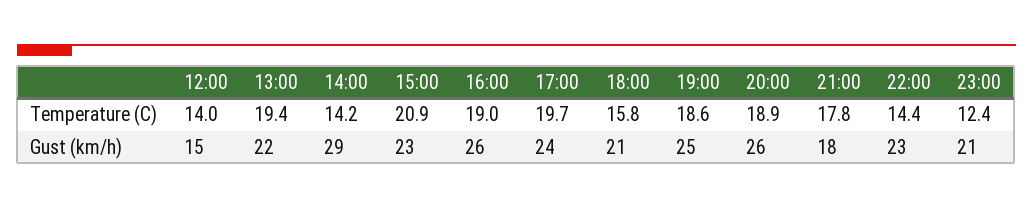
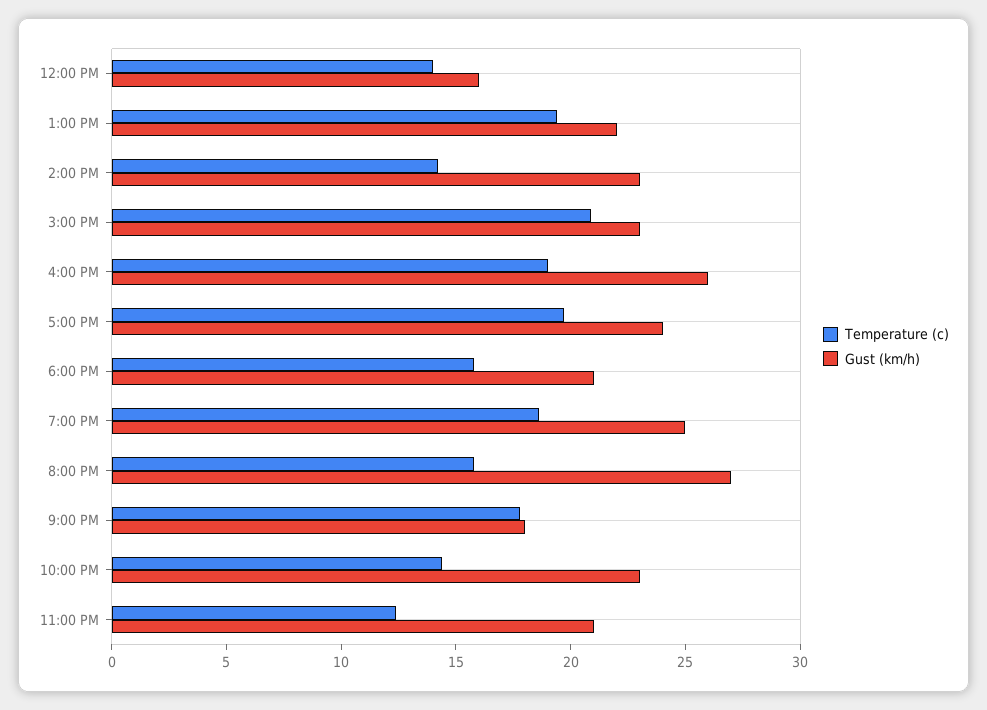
Temperature (C), 20:00: 18.9 -> 16
Gust (km/h), 12:00: 15 -> 16
Gust (km/h), 14:00: 29 -> 23
Gust (km/h), 20:00: 26 -> 27

